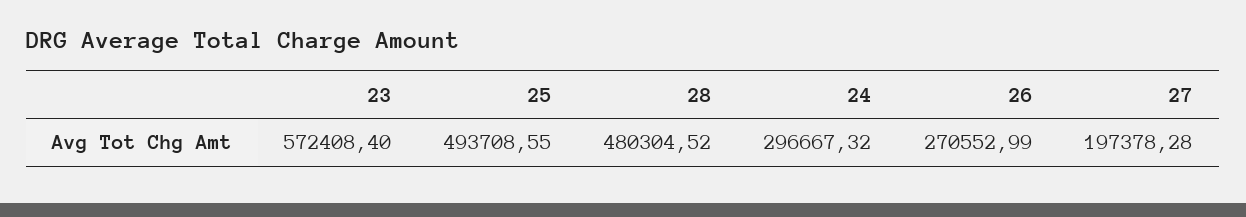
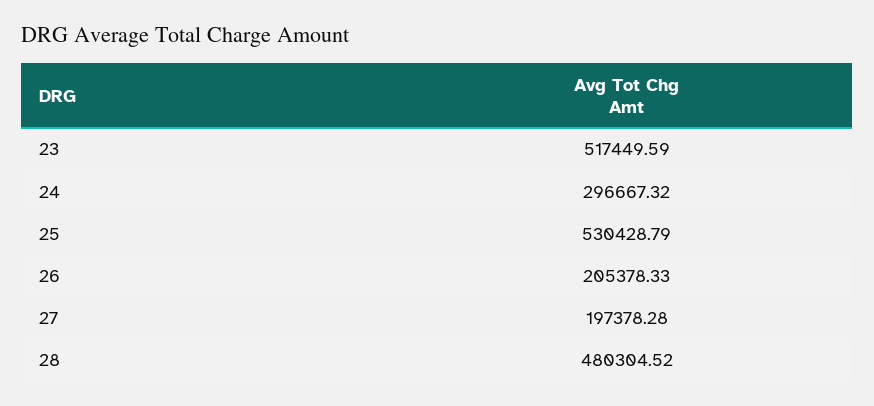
23: 572408.4 -> 517449.59
25: 493708.55 -> 530428.79
26: 270552.99 -> 205378.33

